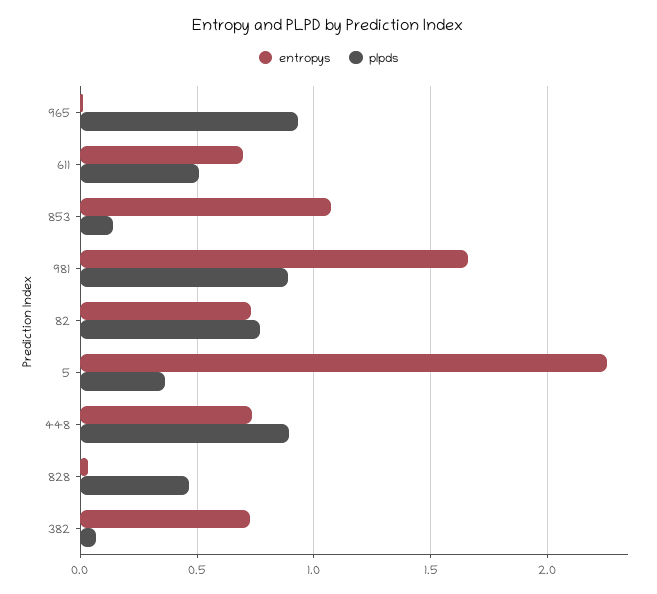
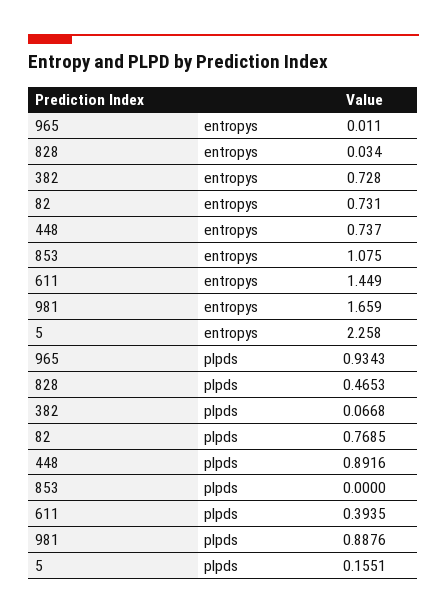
entropys, 611: 0.7 -> 1.449
plpds, 611: 0.5 -> 0.3935
plpds, 853: 0.15 -> 0
plpds, 5: 0.35 -> 0.1551

